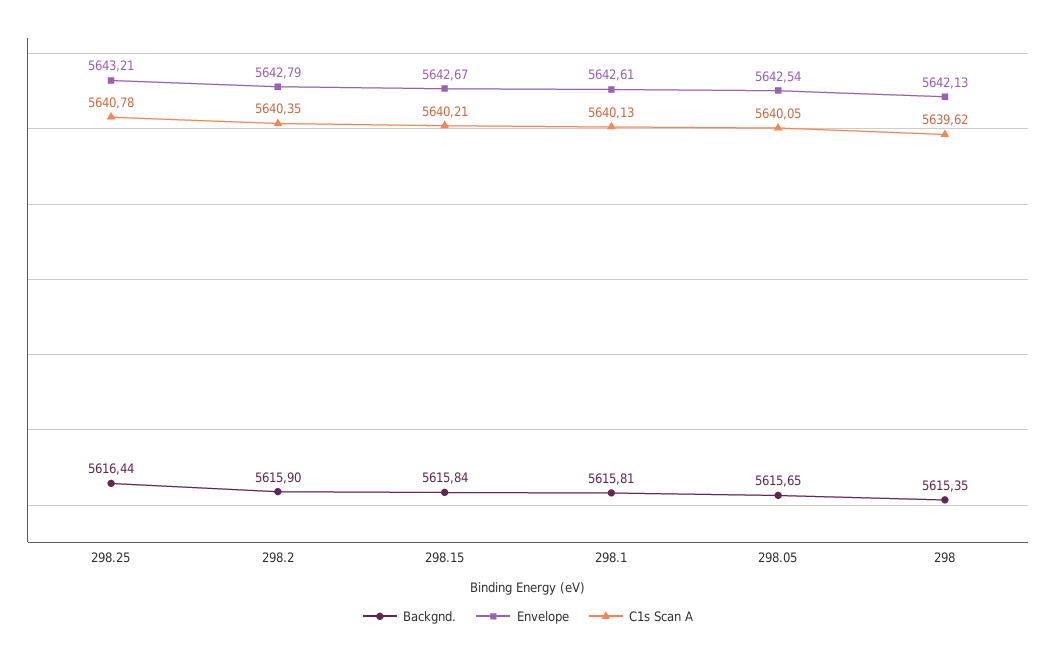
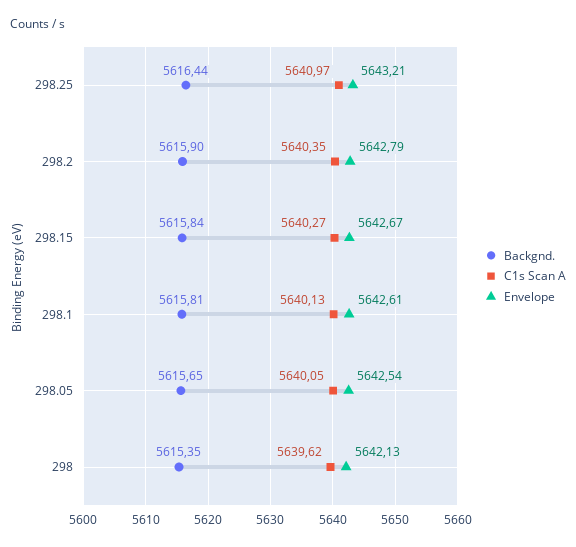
C1s Scan A, 298.25: 5640.78 -> 5640.97
C1s Scan A, 298.15: 5640.21 -> 5640.27

